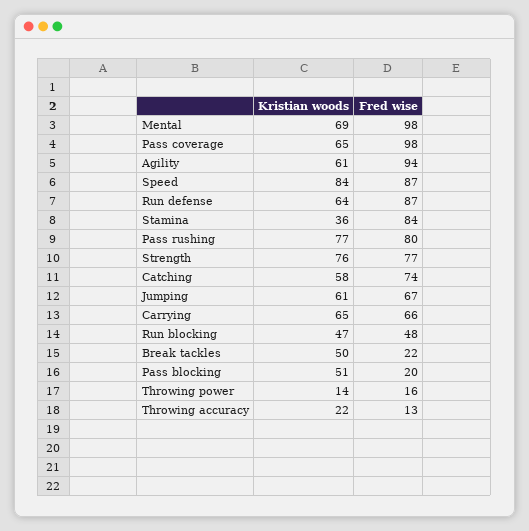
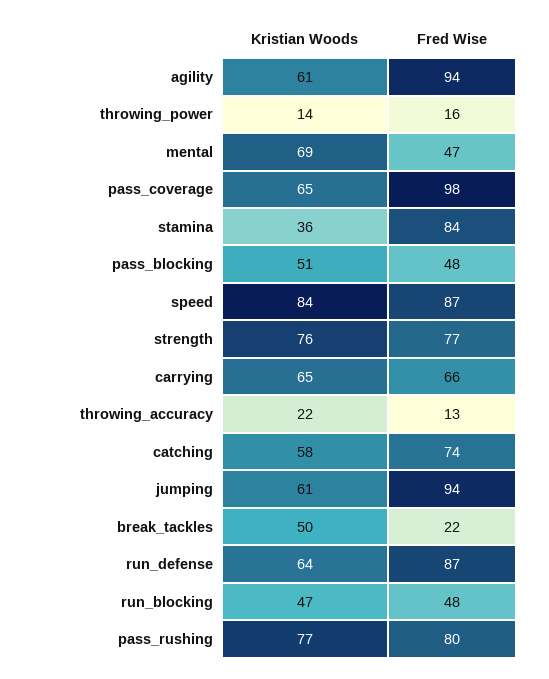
Fred wise, Mental: 98 -> 47
Fred wise, Jumping: 67 -> 94
Fred wise, Pass blocking: 20 -> 48

